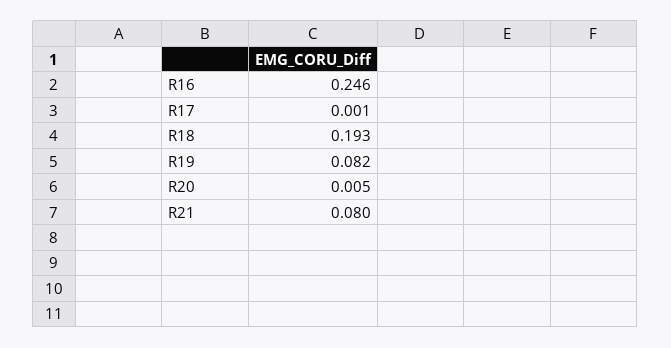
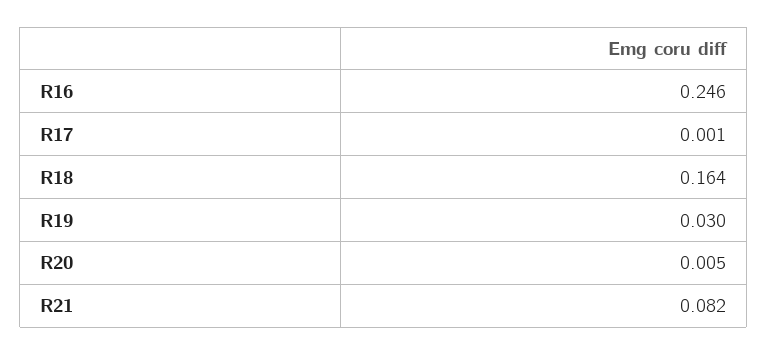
R18: 0.193 -> 0.164
R19: 0.082 -> 0.03
R21: 0.08 -> 0.082

